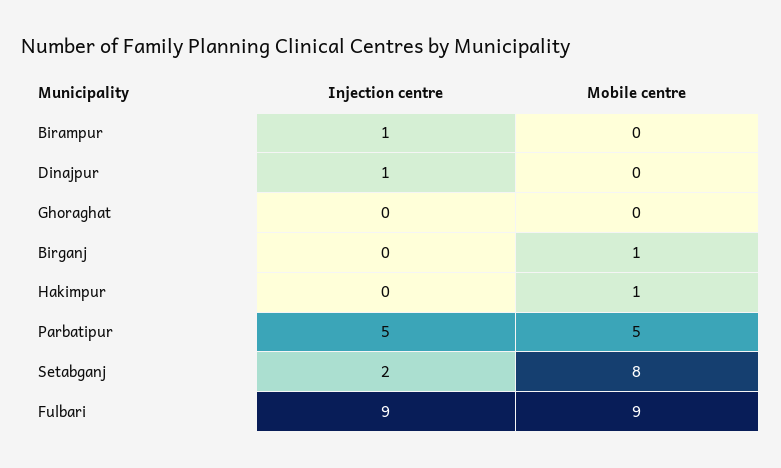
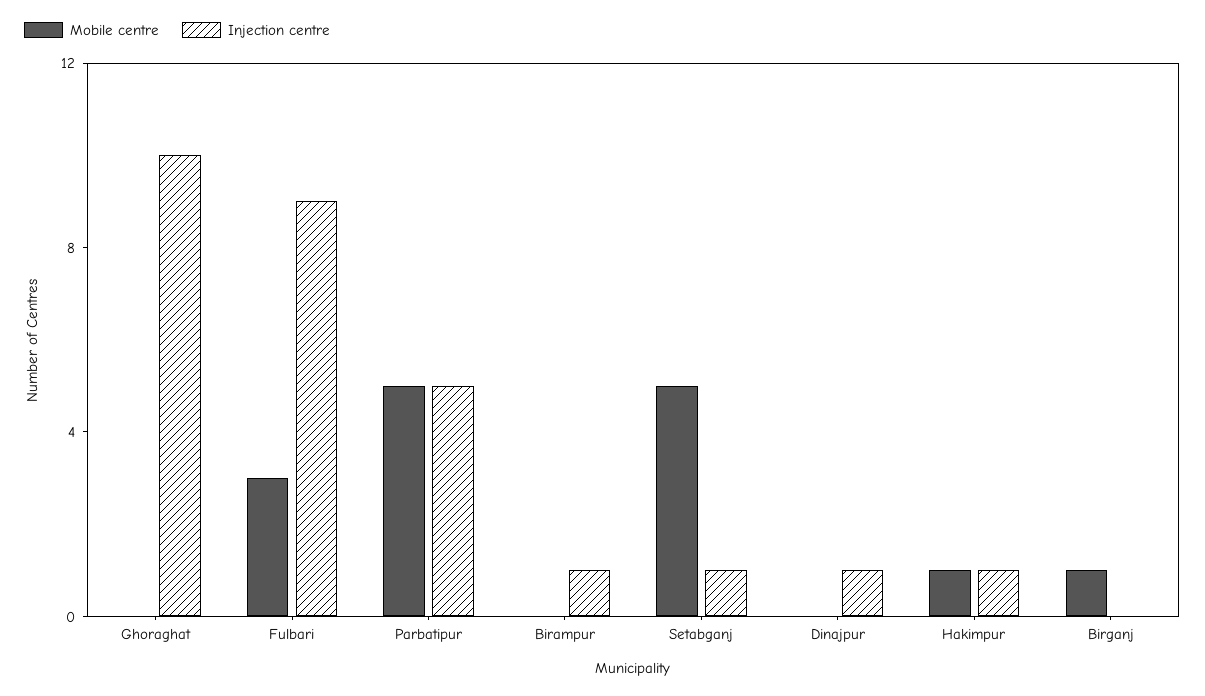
Injection centre, Ghoraghat: 0 -> 10
Injection centre, Hakimpur: 0 -> 1
Injection centre, Setabganj: 2 -> 1
Mobile centre, Setabganj: 8 -> 5
Mobile centre, Fulbari: 9 -> 3

